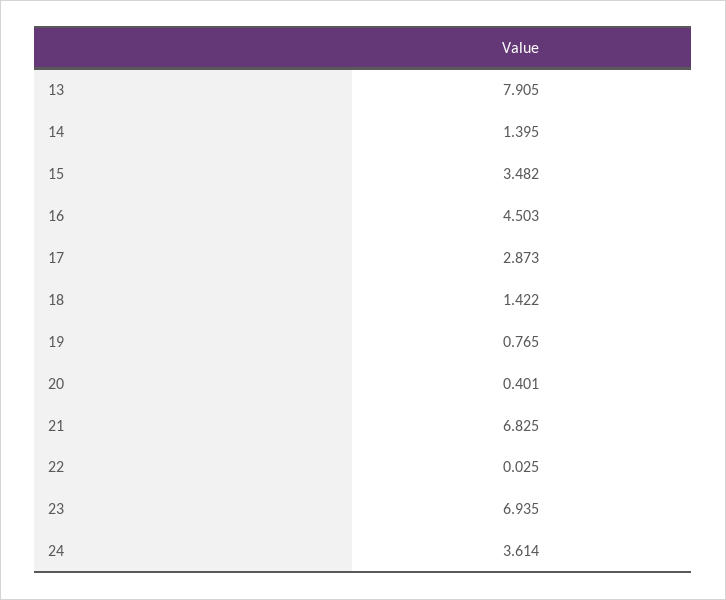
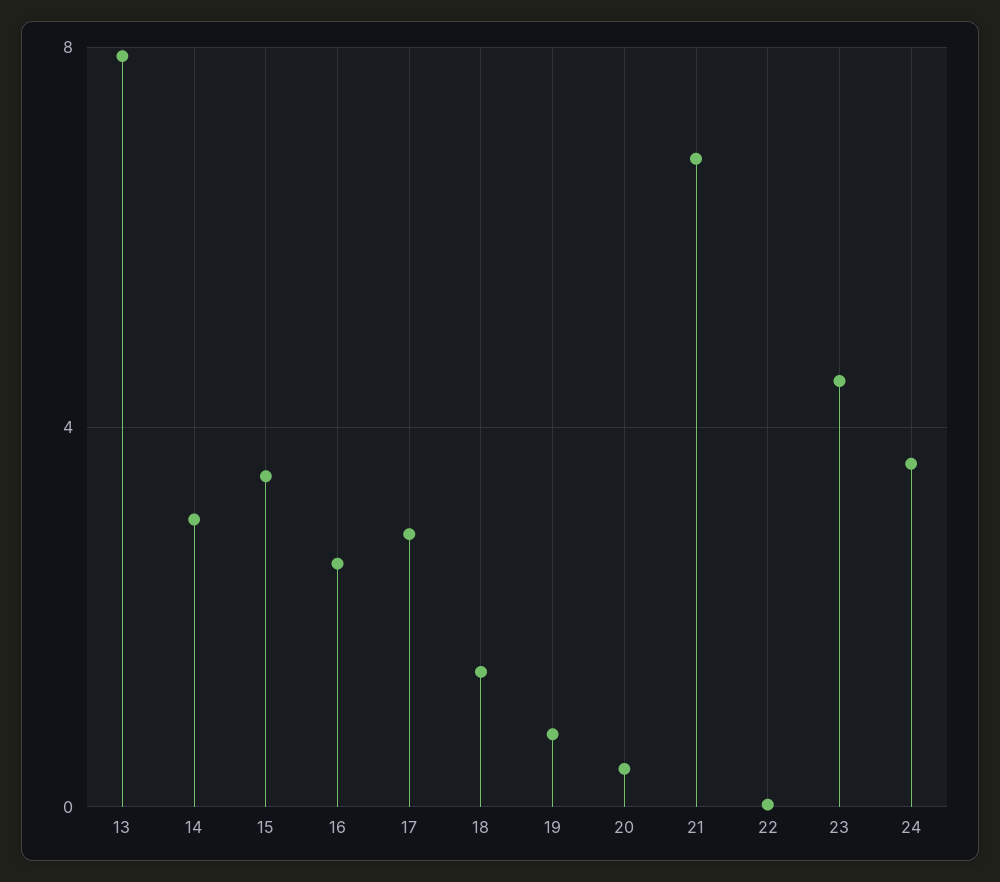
14: 1.395 -> 3
16: 4.503 -> 2.5
23: 6.935 -> 4.5

